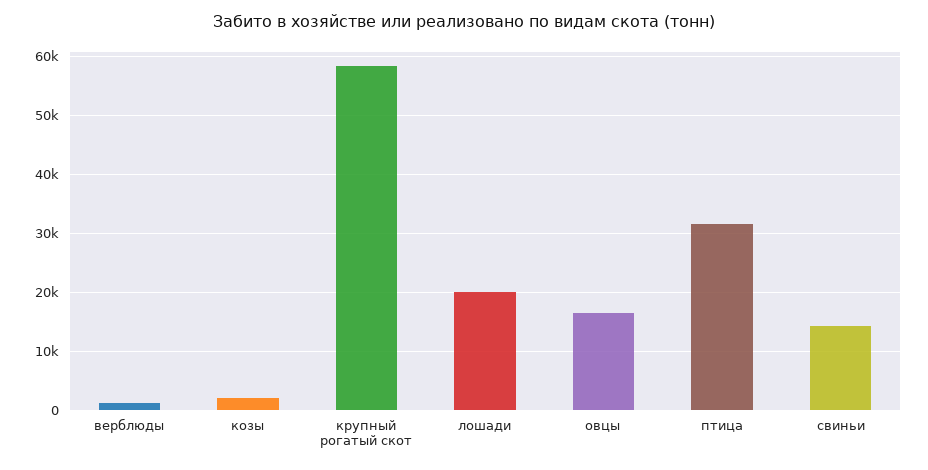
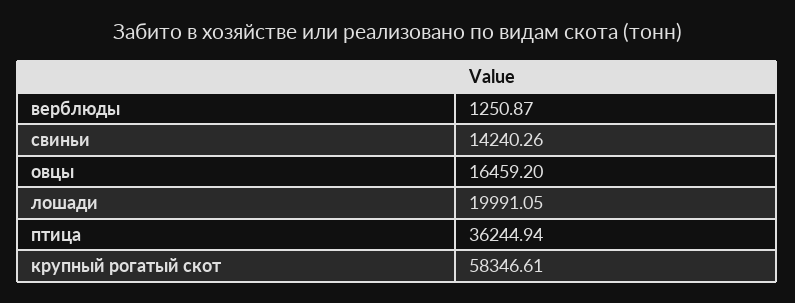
козы: 2000 -> none
птица: 32000 -> 36244.94

